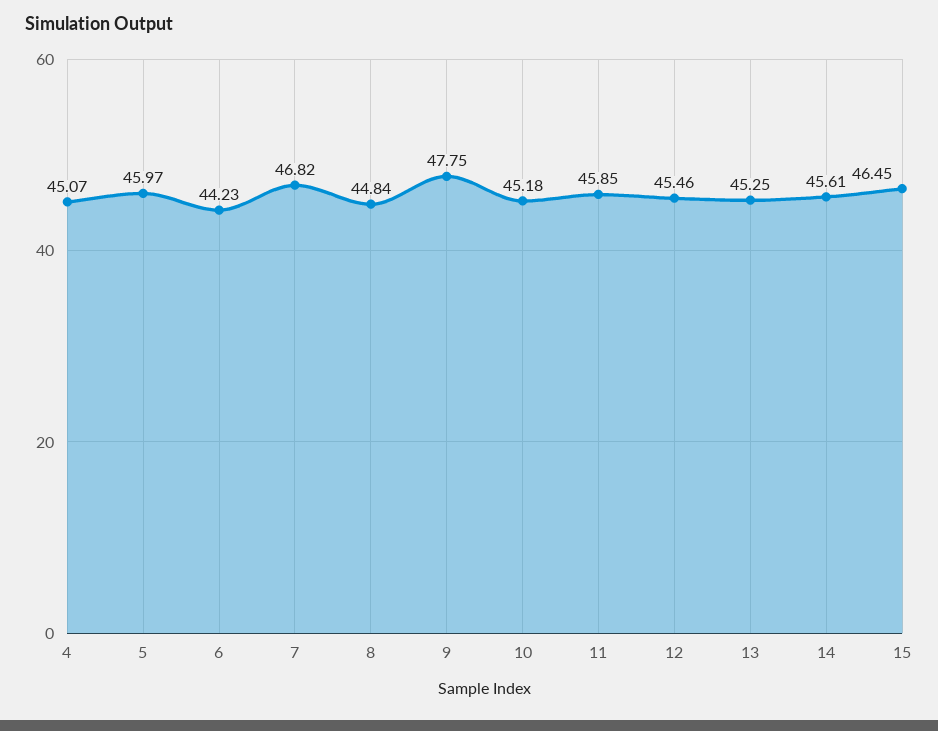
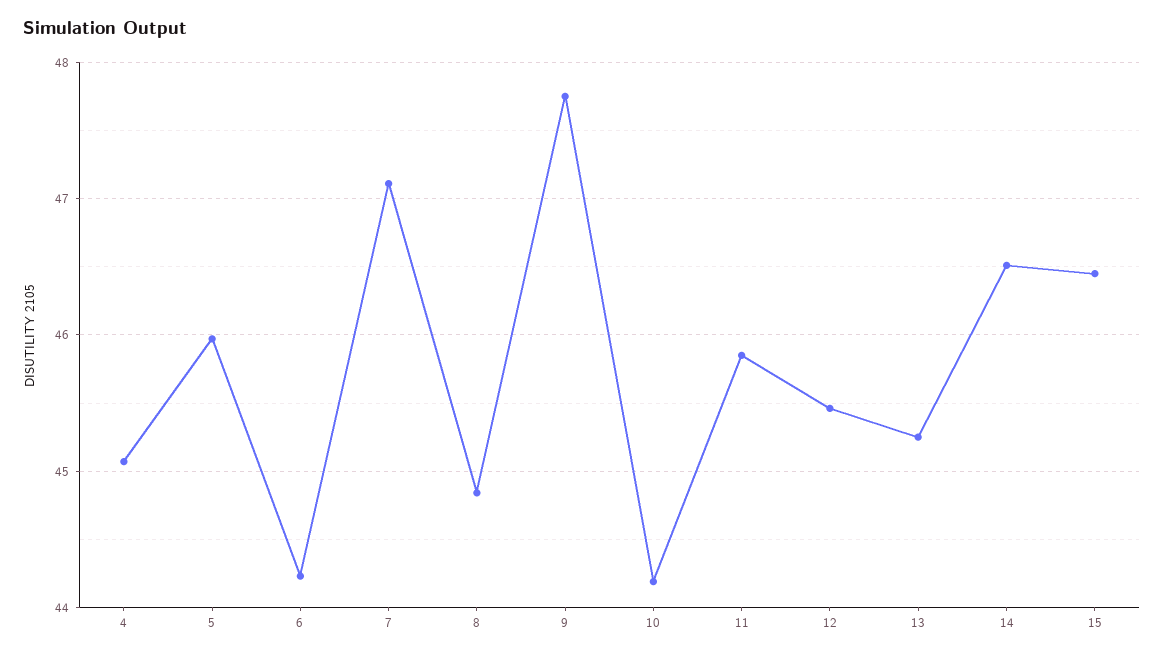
7: 46.82 -> 47.1
10: 45.18 -> 44.2
14: 45.61 -> 46.5

